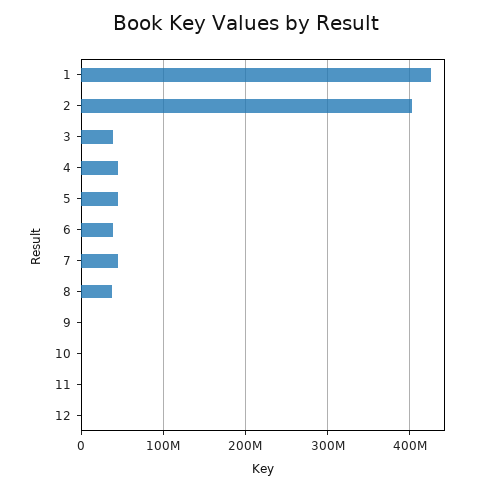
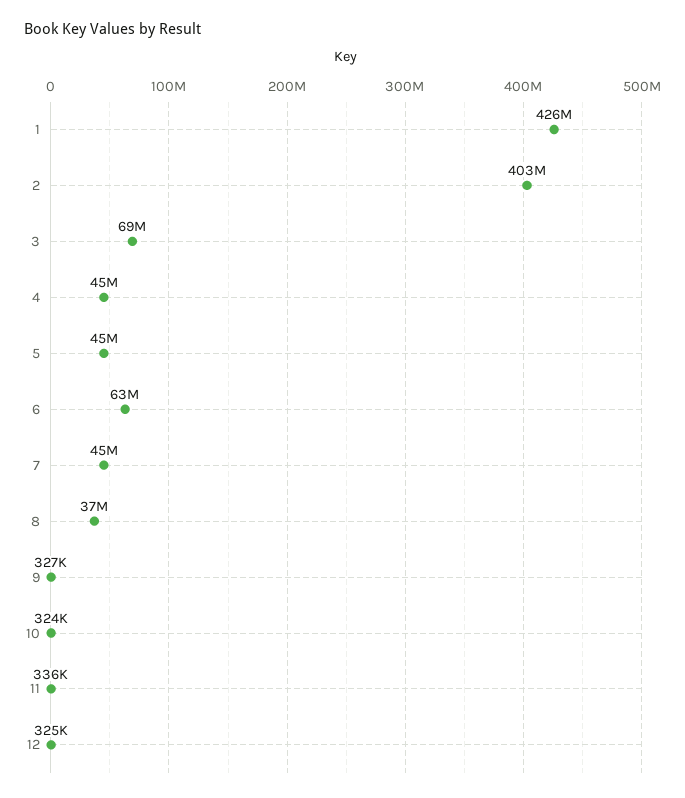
3: 40000000 -> 69000000
6: 40000000 -> 63000000

